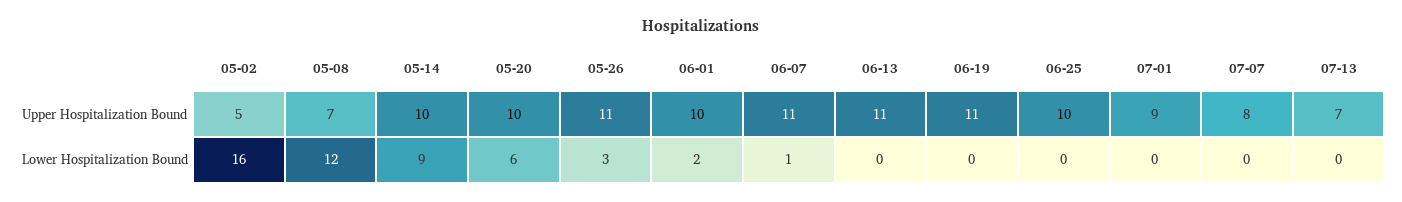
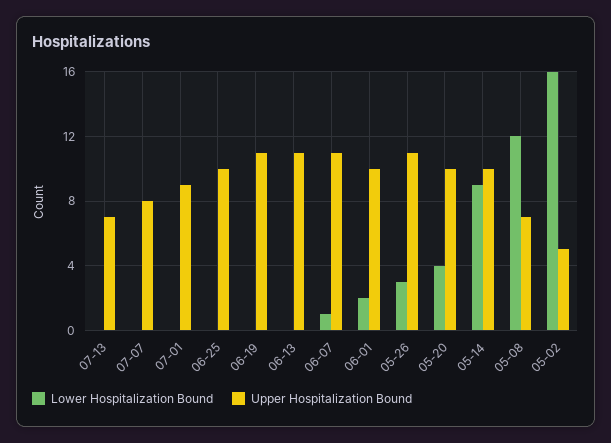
Lower Hospitalization Bound, 05-20: 6 -> 4

